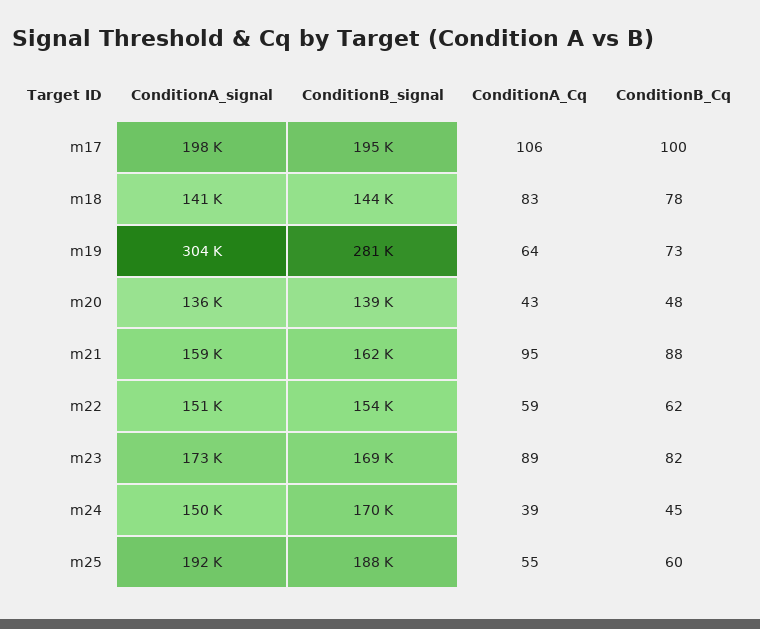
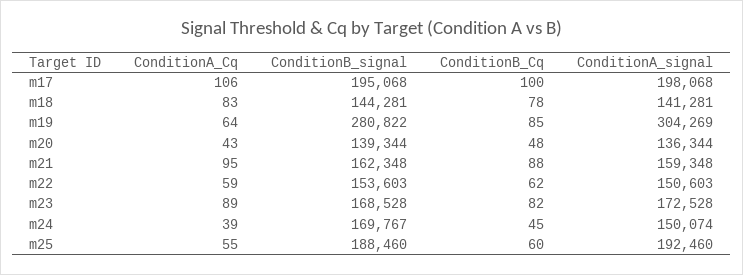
ConditionB_Cq, m19: 73 -> 85

